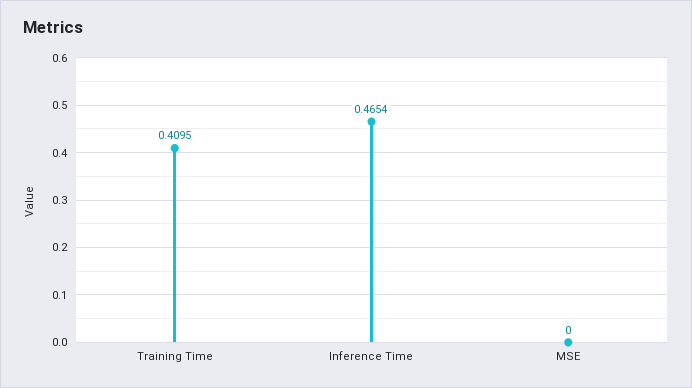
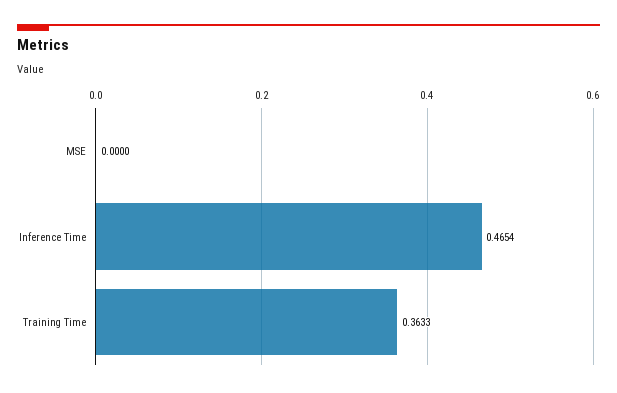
Training Time: 0.4095 -> 0.3633

